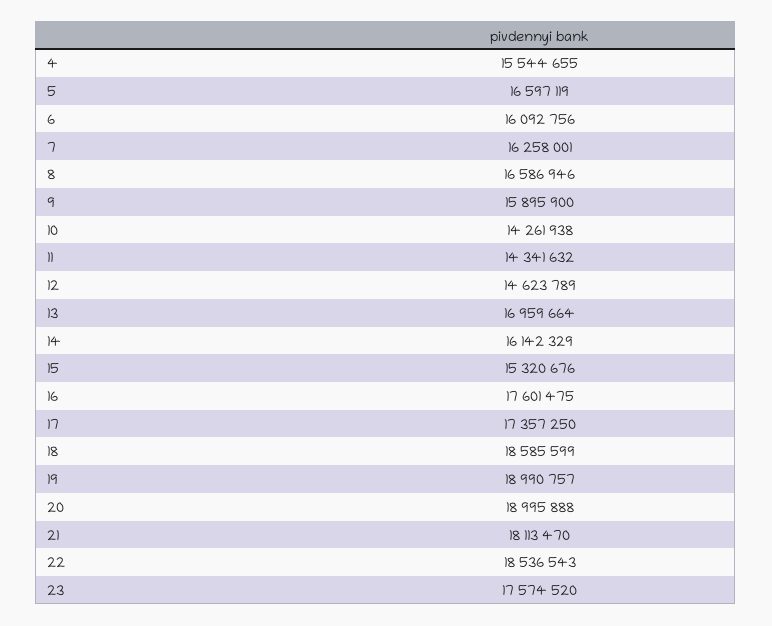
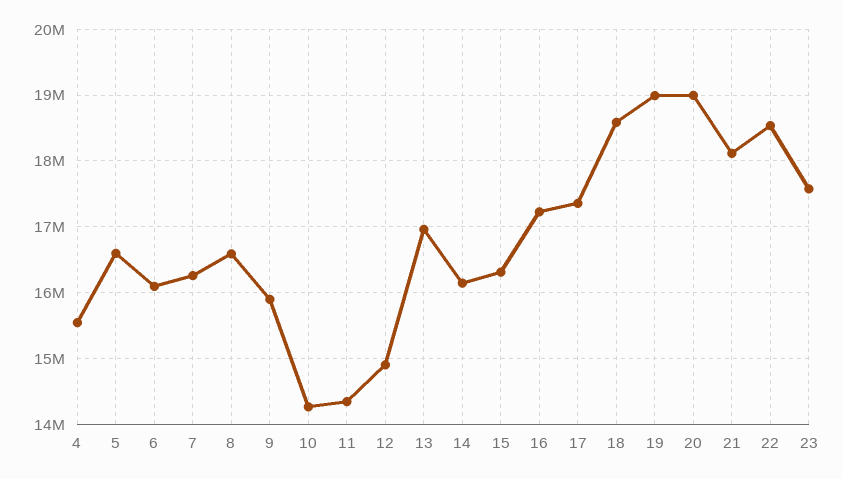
12: 14623789 -> 14900000
15: 15320676 -> 16300000
16: 17601475 -> 17200000

